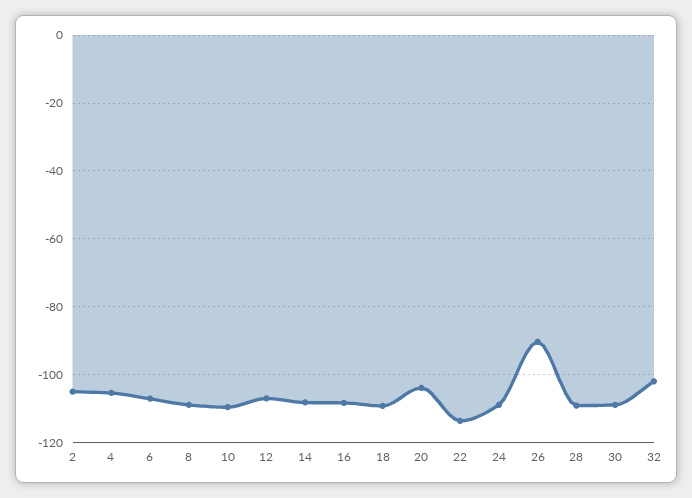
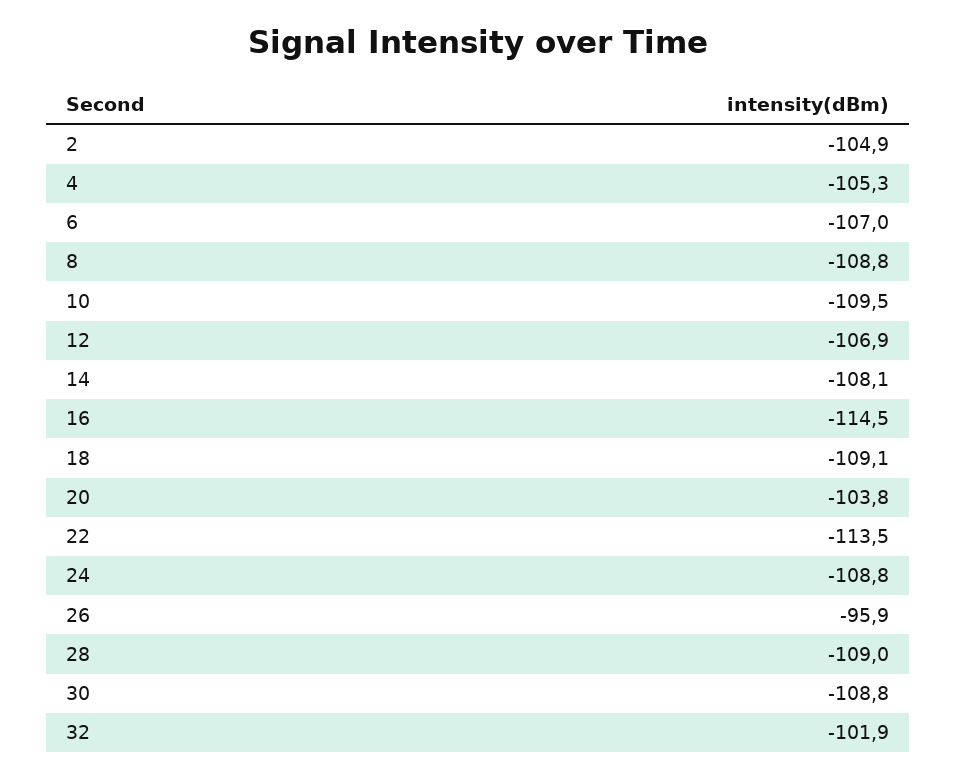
16: -108 -> -114.5
26: -90 -> -95.9

